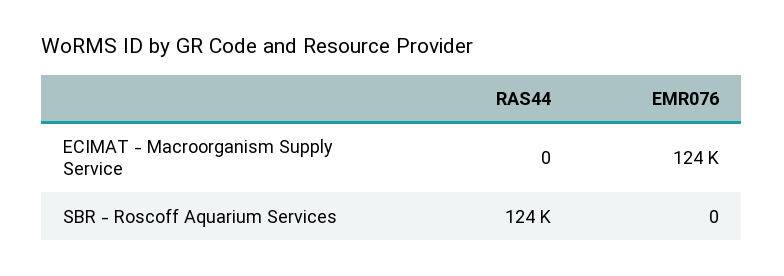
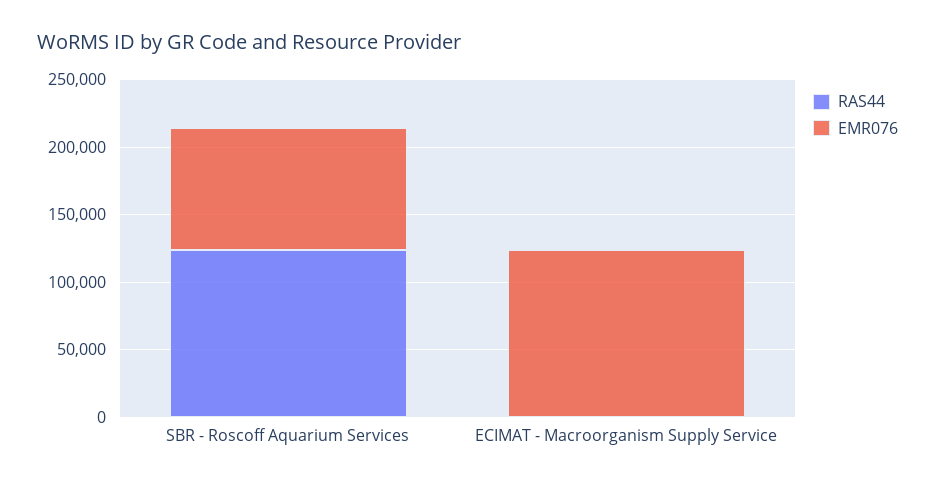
EMR076, SBR - Roscoff Aquarium Services: 0 -> 90000

